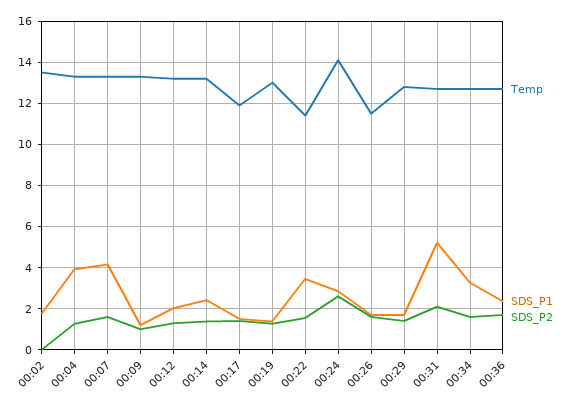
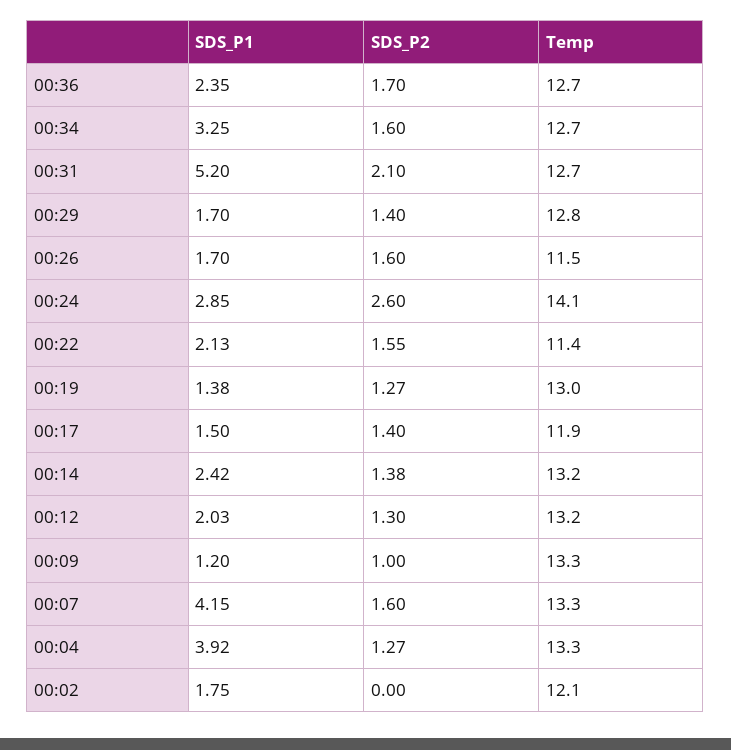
Temp, 00:02: 13.5 -> 12.1
SDS_P1, 00:22: 3.5 -> 2.13

